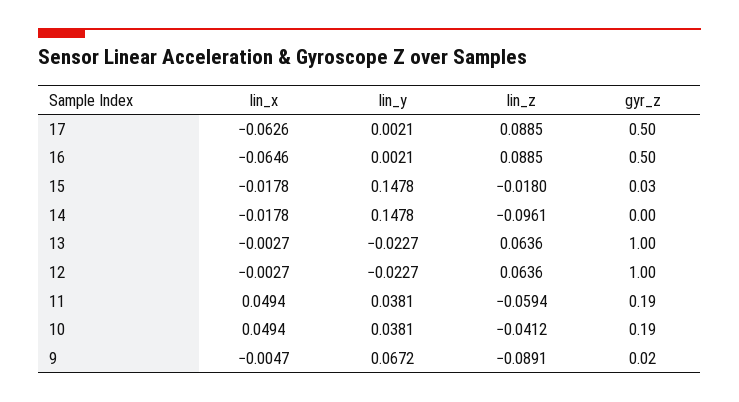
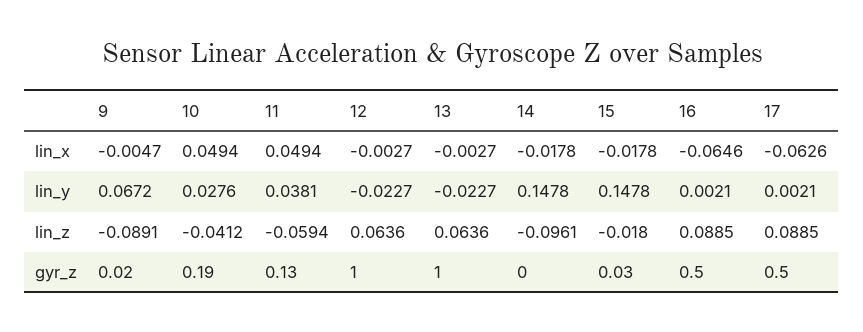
gyr_z, 11: 0.19 -> 0.13
lin_y, 10: 0.0381 -> 0.0276

